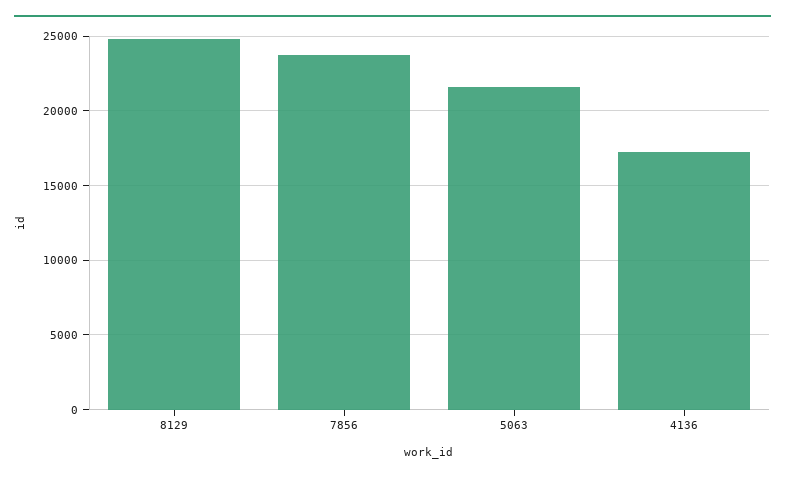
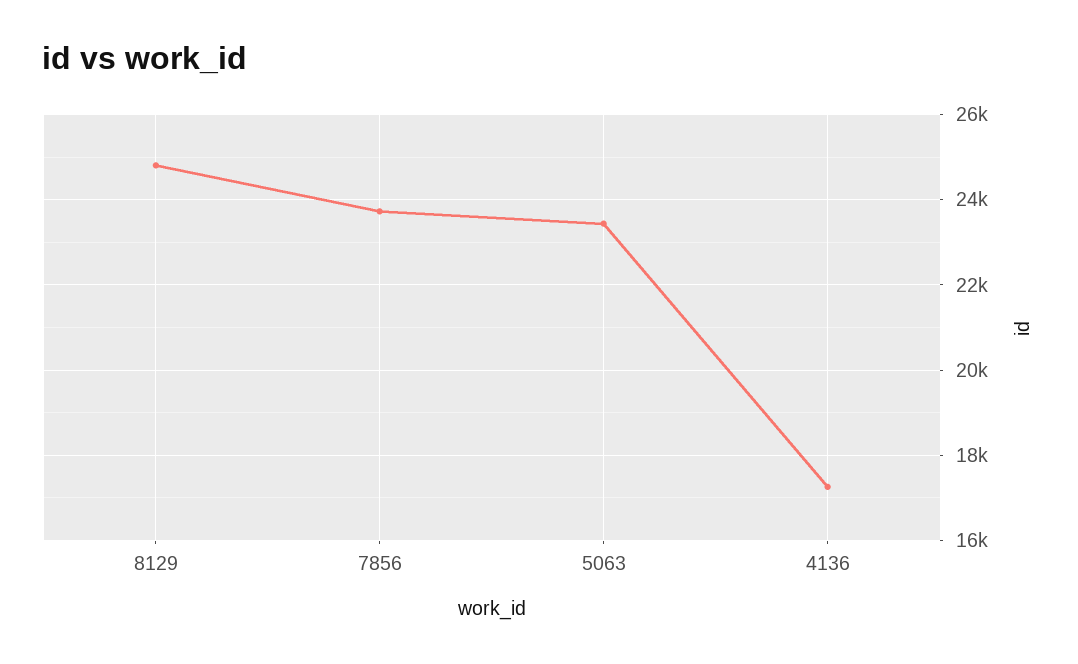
5063: 21500 -> 23400

